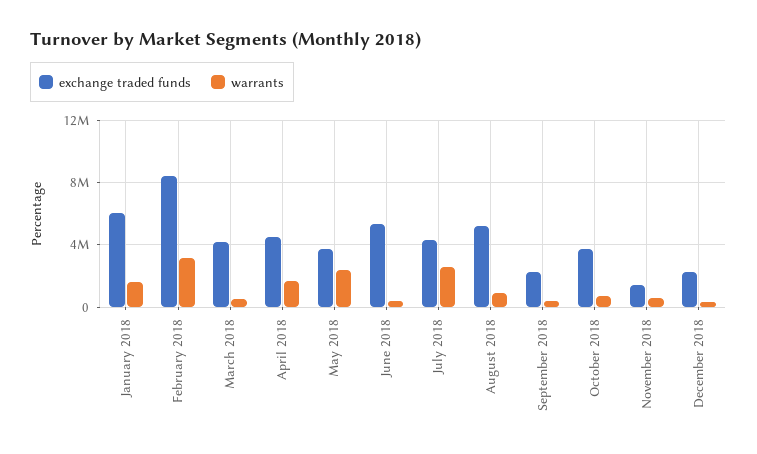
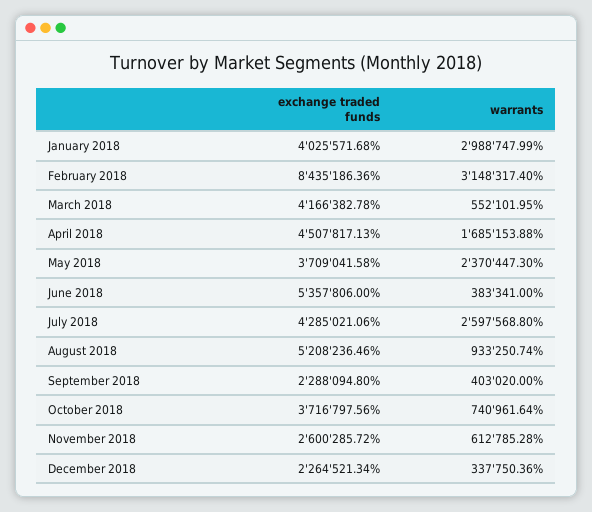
exchange traded funds, January 2018: 6000000 -> 4025571.68
warrants, January 2018: 1500000 -> 2988747.99
exchange traded funds, November 2018: 1500000 -> 2600285.72

